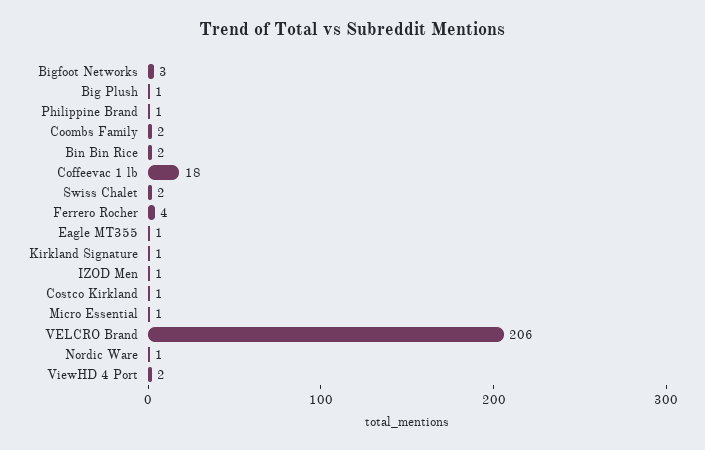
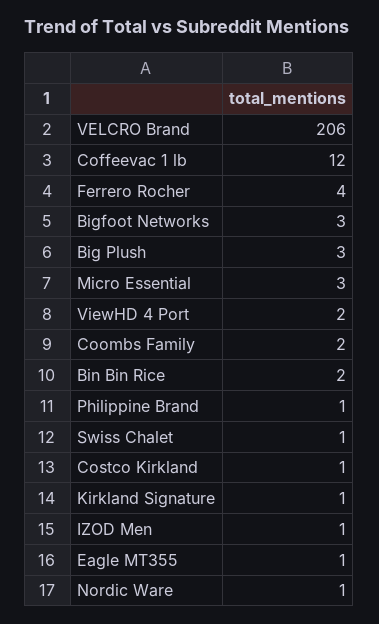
Big Plush: 1 -> 3
Coffeevac 1 lb: 18 -> 12
Swiss Chalet: 2 -> 1
Micro Essential: 1 -> 3

